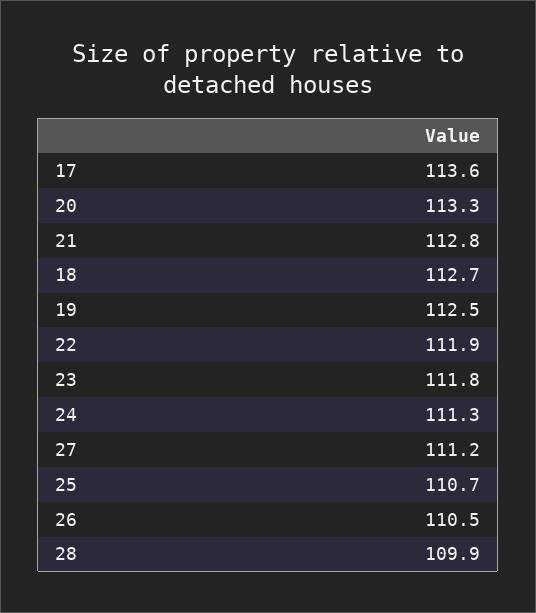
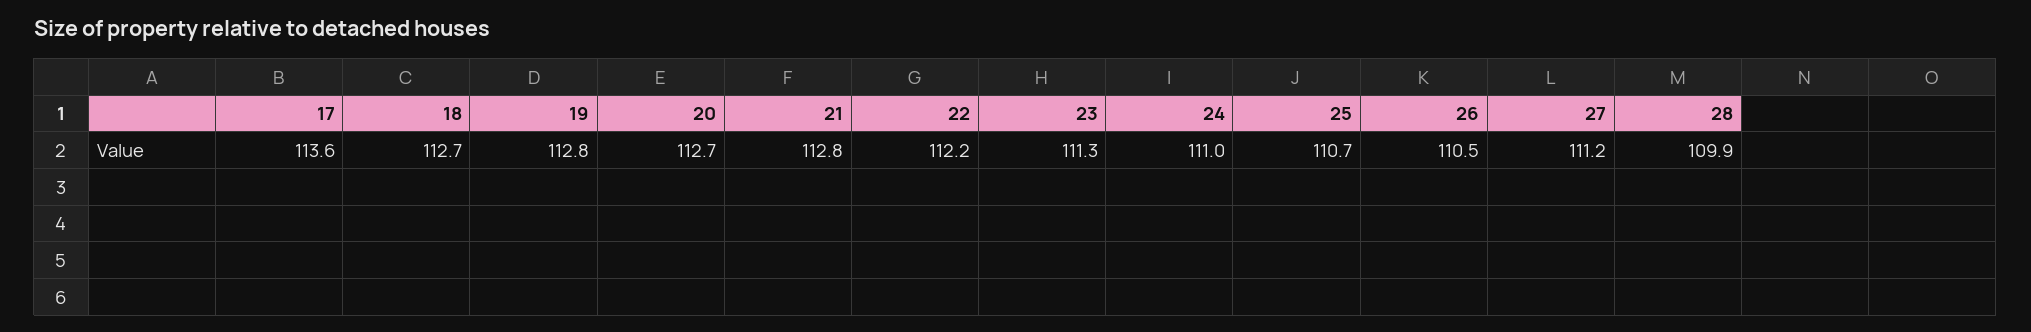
20: 113.3 -> 112.7
19: 112.5 -> 112.8
22: 111.9 -> 112.2
23: 111.8 -> 111.3
24: 111.3 -> 111

